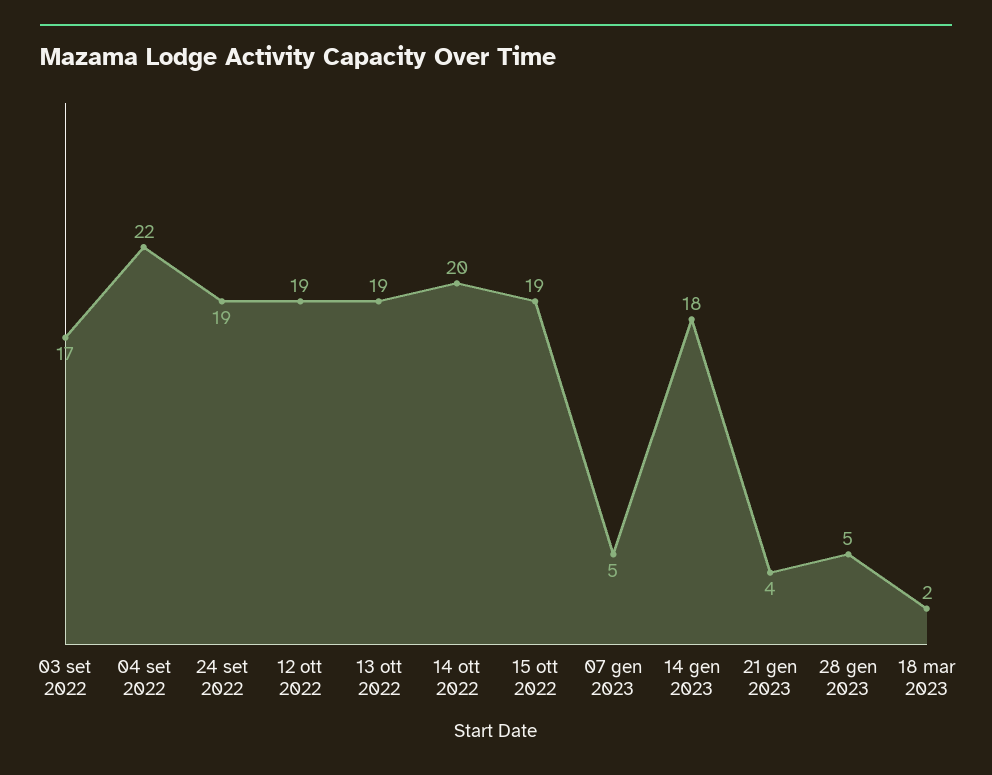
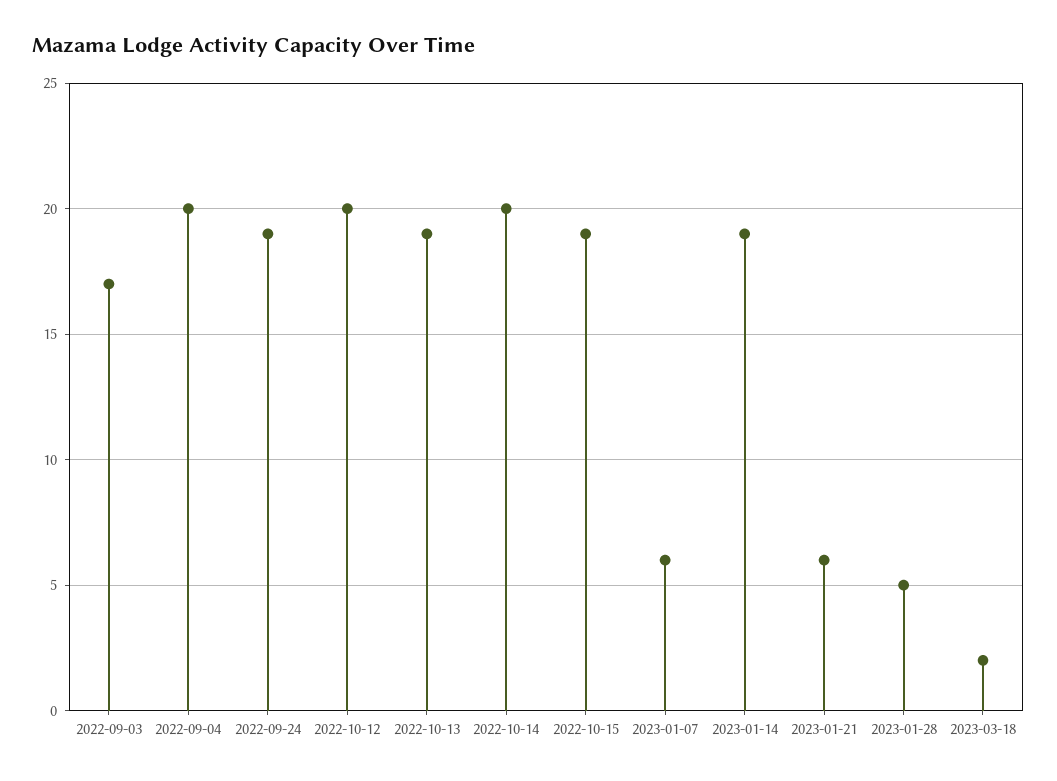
04 set 2022: 22 -> 20
12 ott 2022: 19 -> 20
07 gen 2023: 5 -> 6
14 gen 2023: 18 -> 19
21 gen 2023: 4 -> 6

